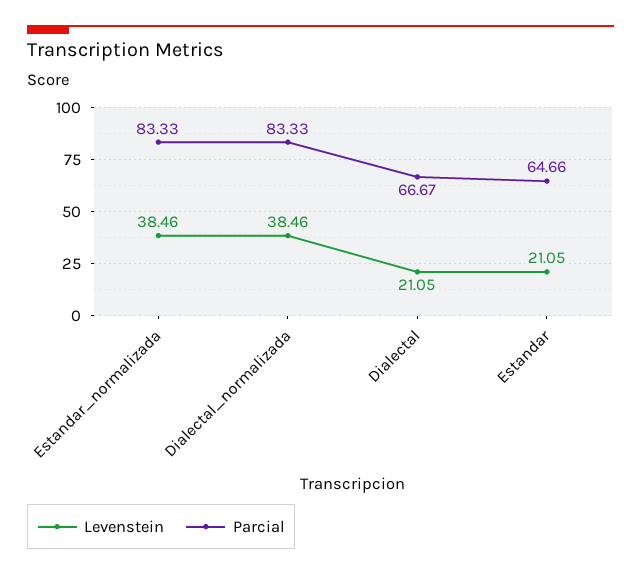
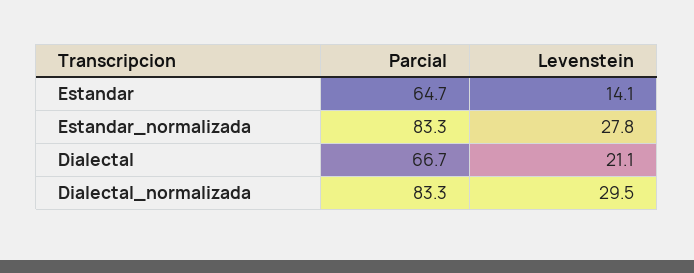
Levenstein, Estandar_normalizada: 38.46 -> 27.8
Levenstein, Dialectal_normalizada: 38.46 -> 29.5
Levenstein, Estandar: 21.05 -> 14.1

